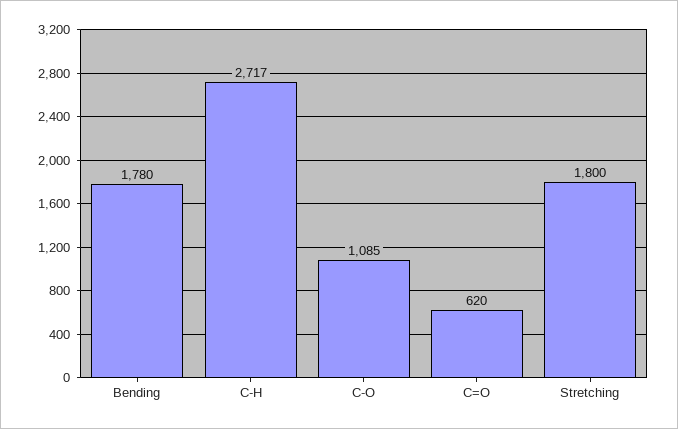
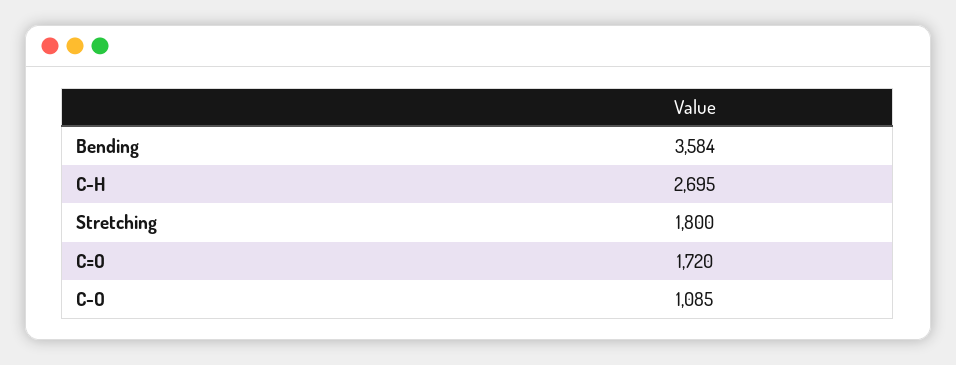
Bending: 1780 -> 3584
C-H: 2717 -> 2695
C=O: 620 -> 1720

